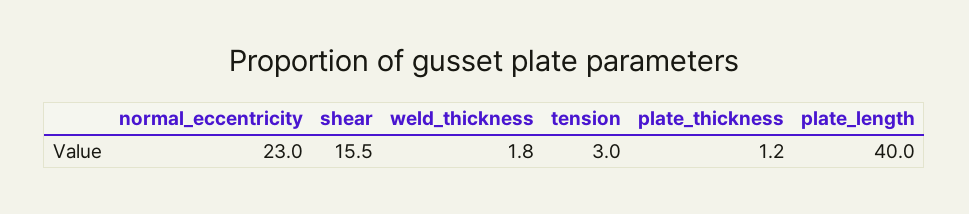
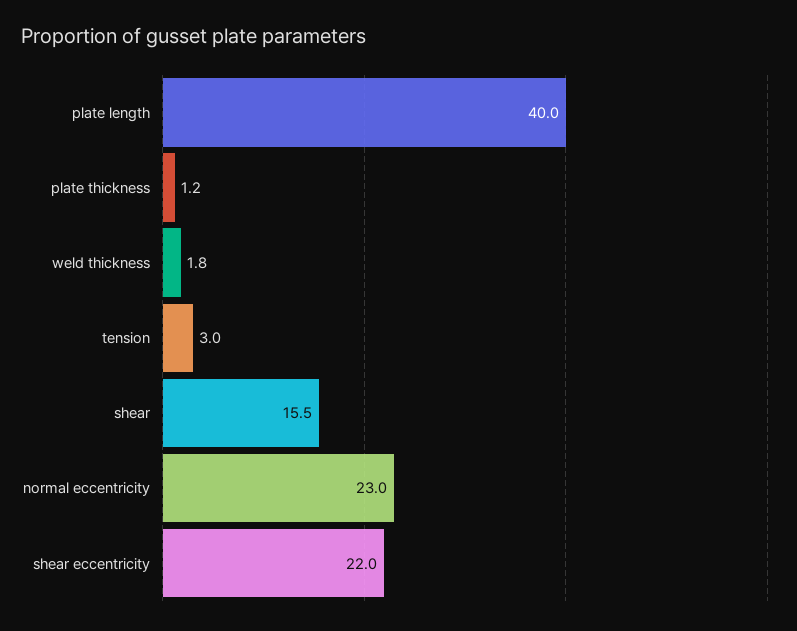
shear eccentricity: none -> 22

